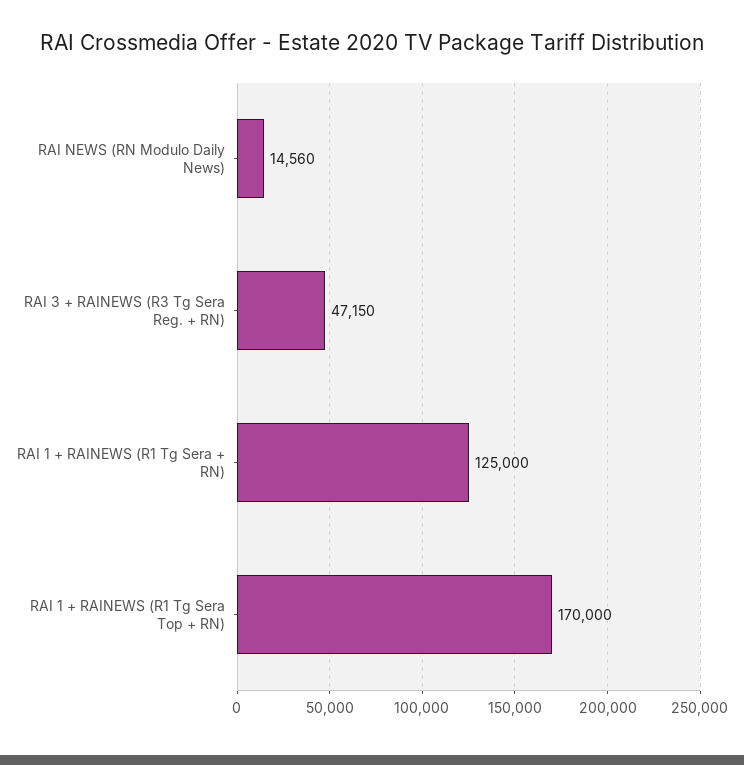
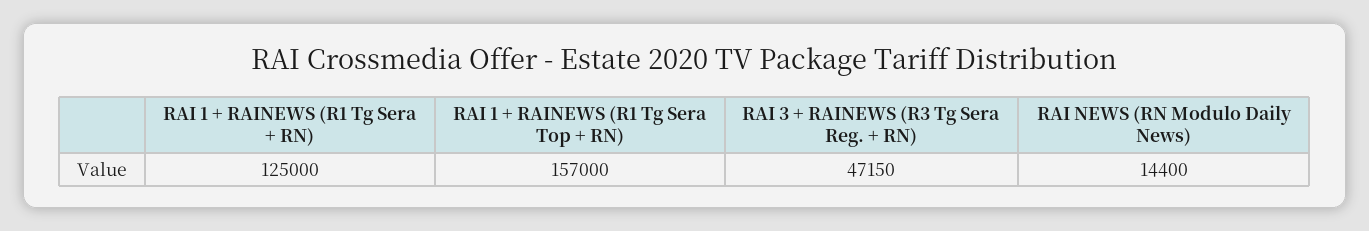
RAI NEWS (RN Modulo Daily News): 14560 -> 14400
RAI 1 + RAINEWS (R1 Tg Sera Top + RN): 170000 -> 157000

